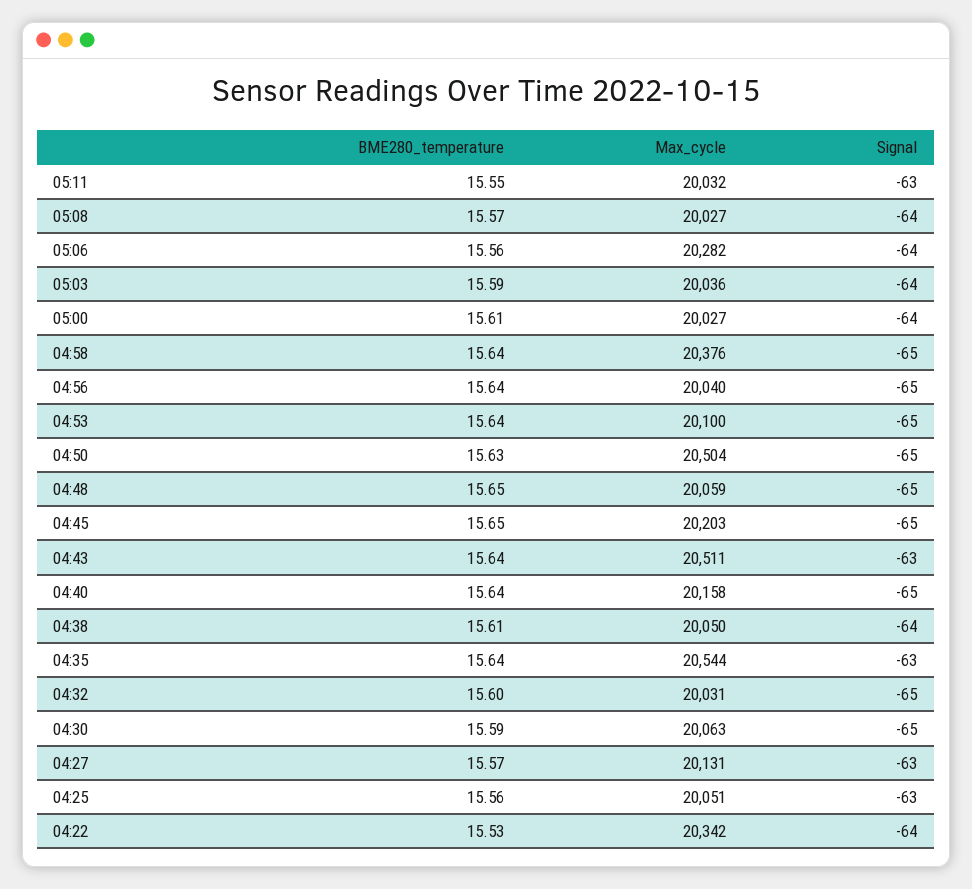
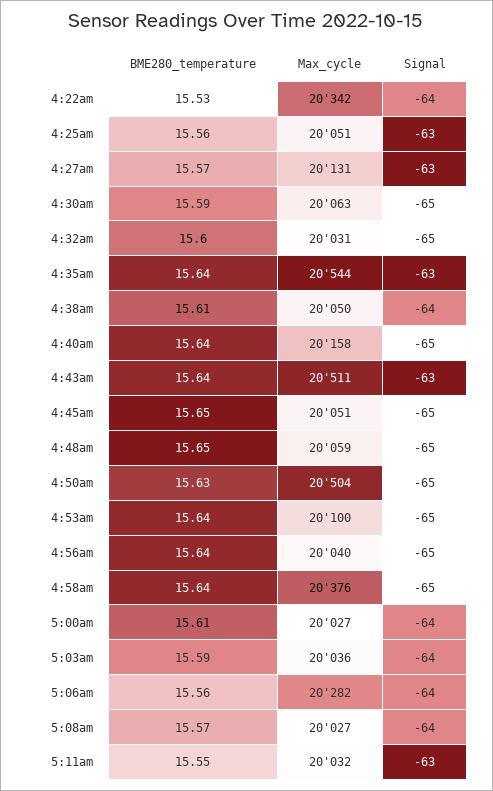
Max_cycle, 04:45: 20203 -> 20051

